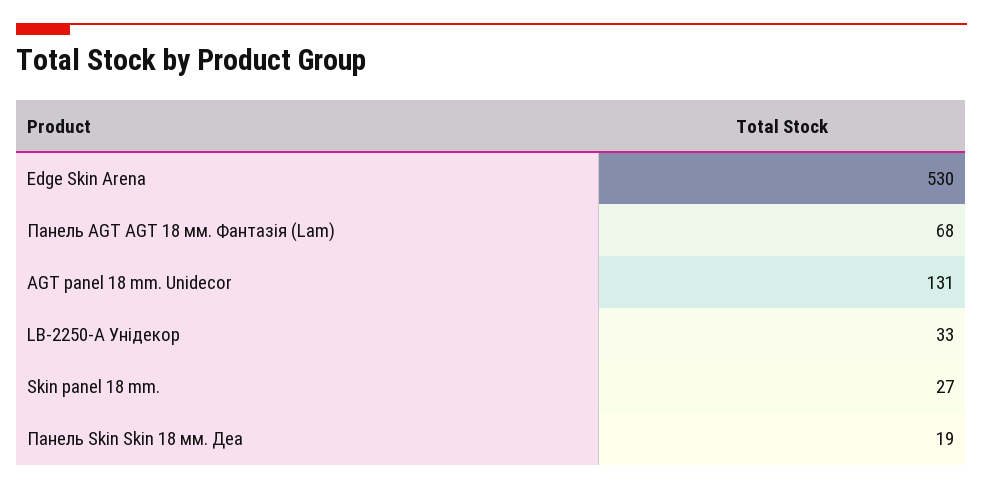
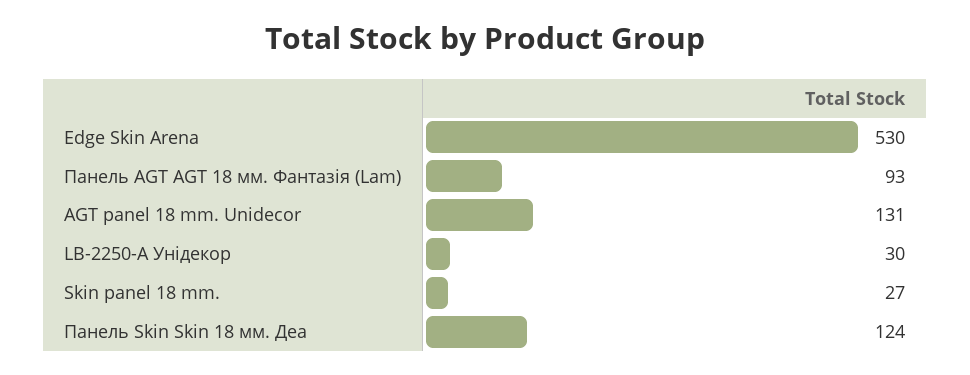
Панель AGT AGT 18 мм. Фантазія (Lam): 68 -> 93
LB-2250-А Унідекор: 33 -> 30
Панель Skin Skin 18 мм. Деа: 19 -> 124

